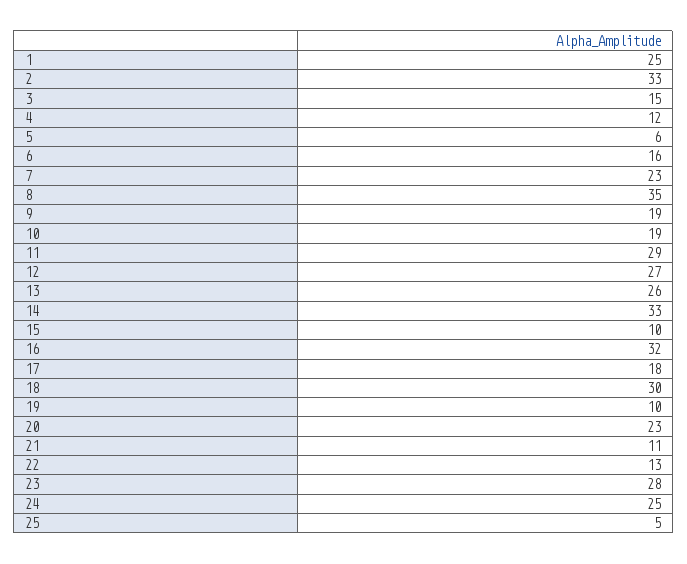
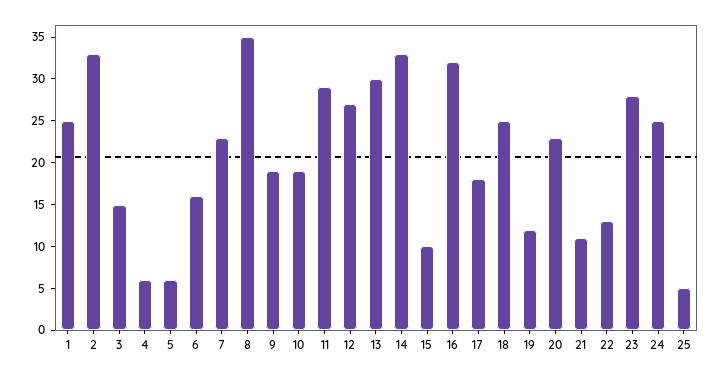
4: 12 -> 6
13: 26 -> 30
18: 30 -> 25
19: 10 -> 12

